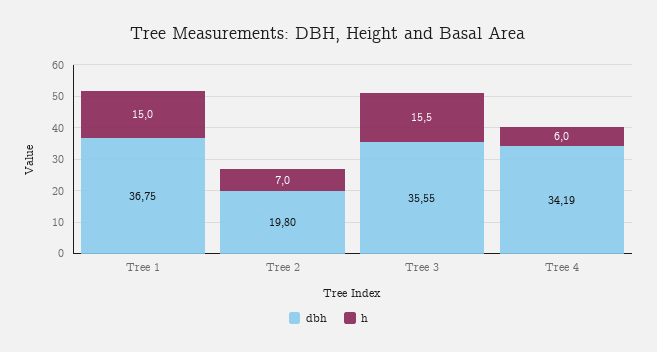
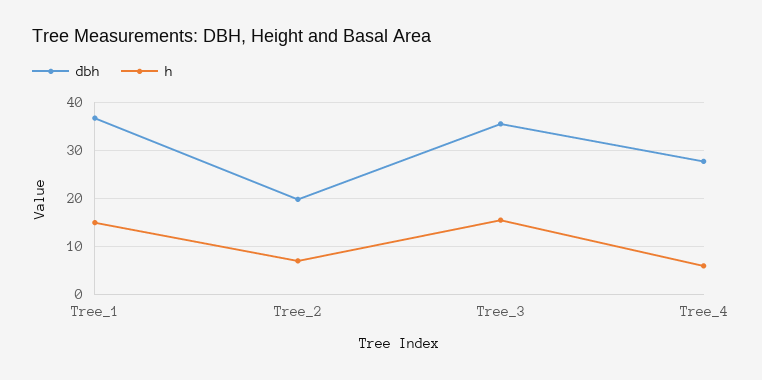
dbh, Tree 4: 34.19 -> 28

